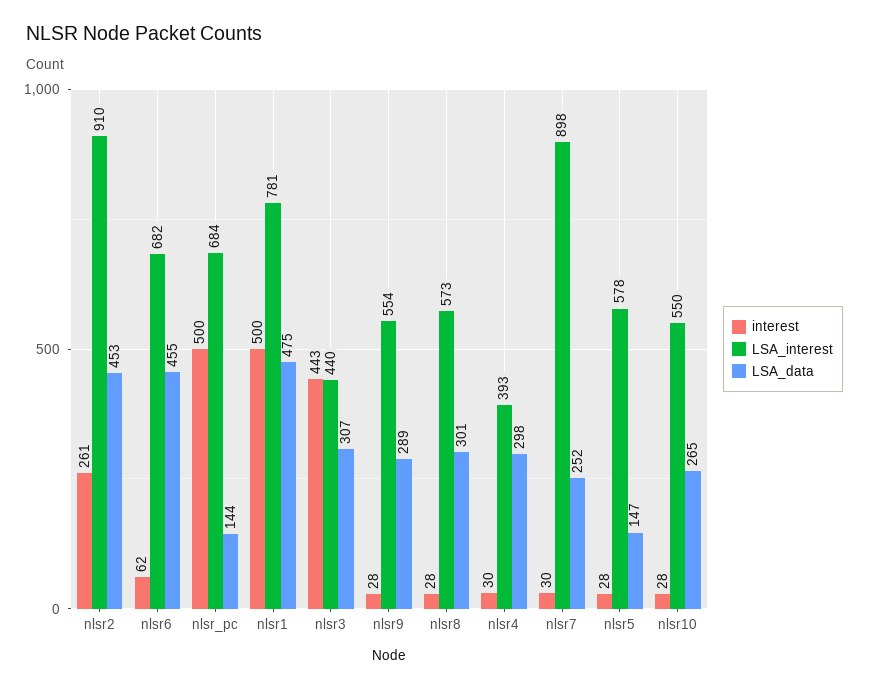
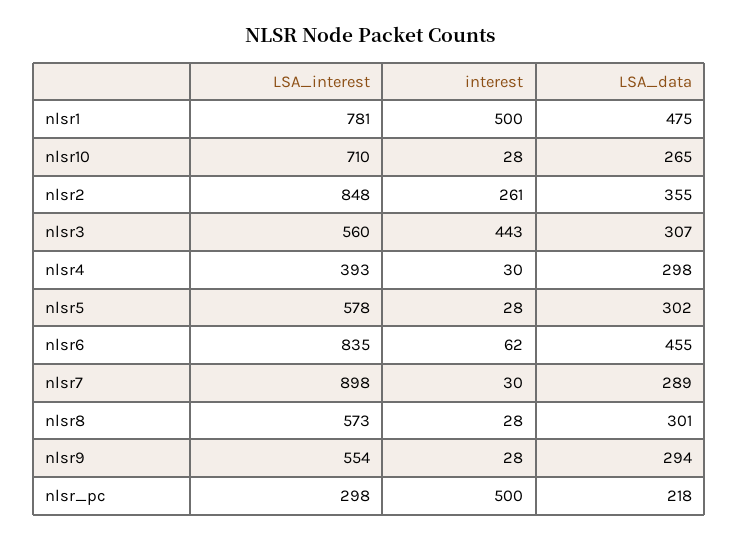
LSA_interest, nlsr2: 910 -> 848
LSA_data, nlsr2: 453 -> 355
LSA_interest, nlsr6: 682 -> 835
LSA_interest, nlsr_pc: 684 -> 298
LSA_data, nlsr_pc: 144 -> 218
LSA_interest, nlsr3: 440 -> 560
LSA_data, nlsr9: 289 -> 294
LSA_data, nlsr7: 252 -> 289
LSA_data, nlsr5: 147 -> 302
LSA_interest, nlsr10: 550 -> 710

